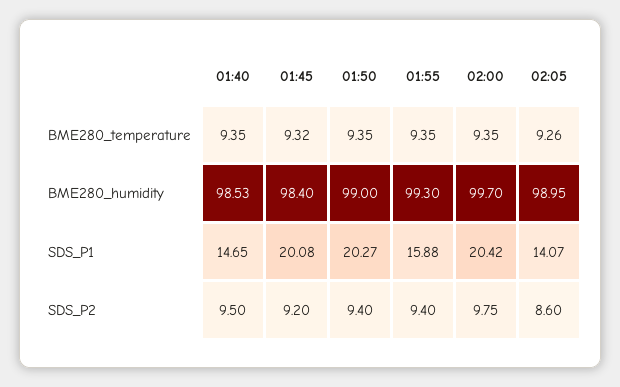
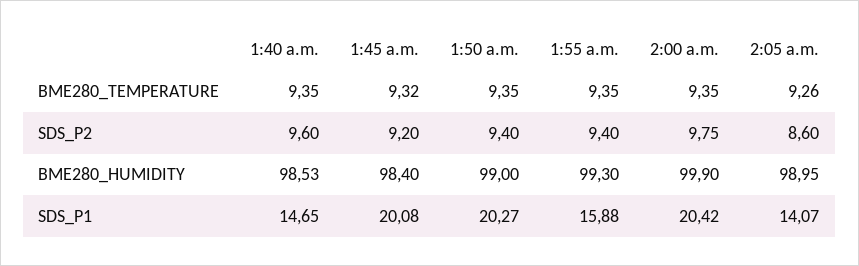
02:00, BME280_humidity: 99.7 -> 99.9
01:40, SDS_P2: 9.5 -> 9.6

